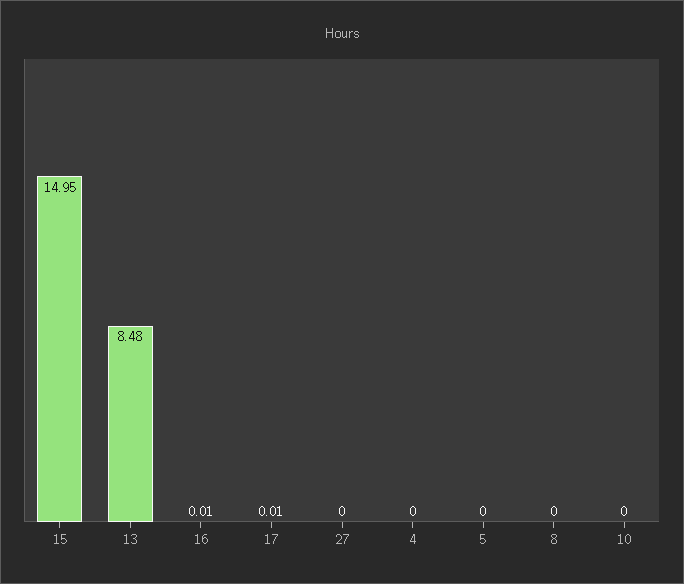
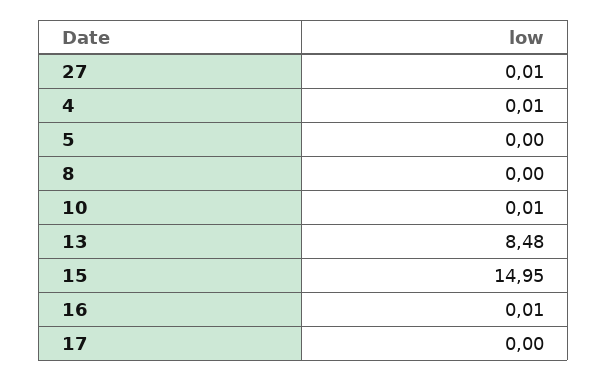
17: 0.01 -> 0
27: 0 -> 0.01
4: 0 -> 0.01
10: 0 -> 0.01

